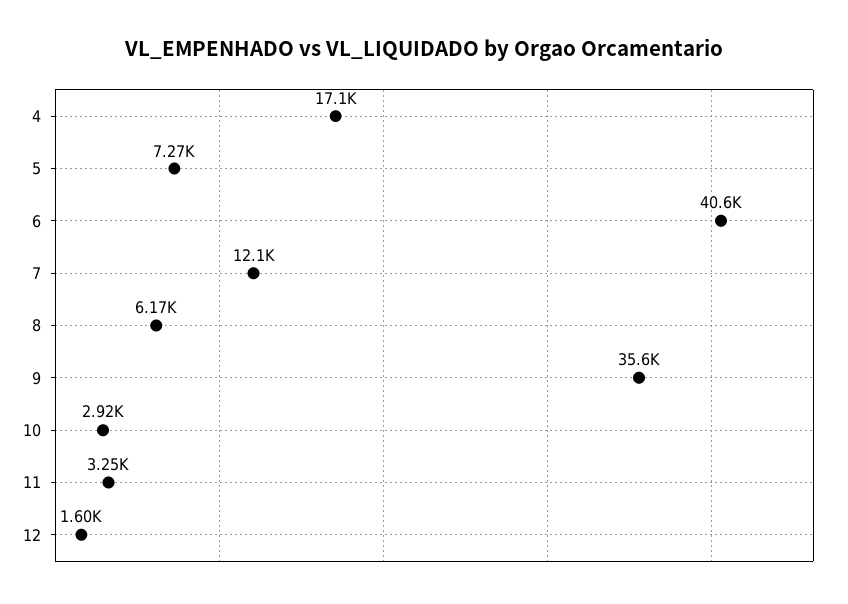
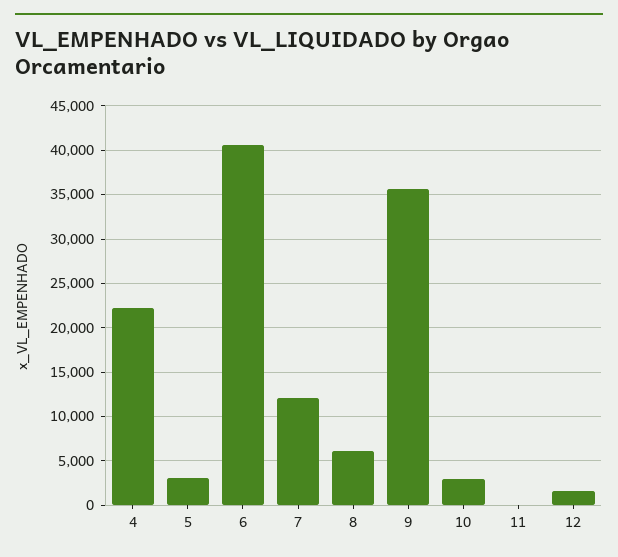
4: 17100 -> 22000
5: 7270 -> 3000
11: 3250 -> 0

